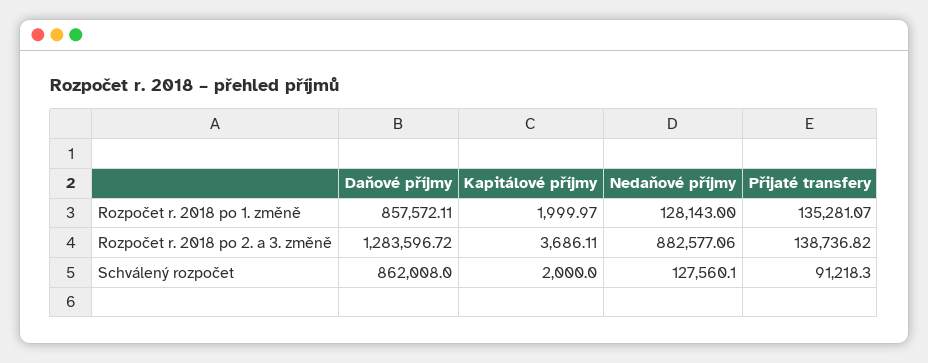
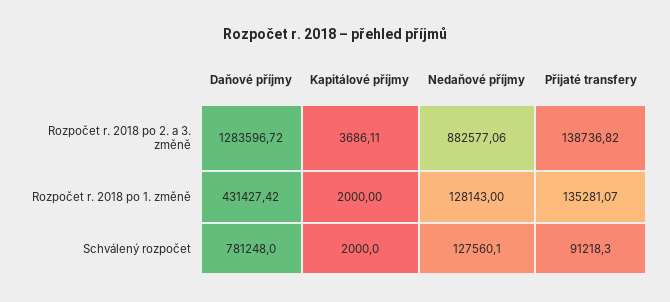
Daňové příjmy, Rozpočet r. 2018 po 1. změně: 857572.11 -> 431427.42
Kapitálové příjmy, Rozpočet r. 2018 po 1. změně: 1999.97 -> 2000
Daňové příjmy, Schválený rozpočet: 862008 -> 781248

